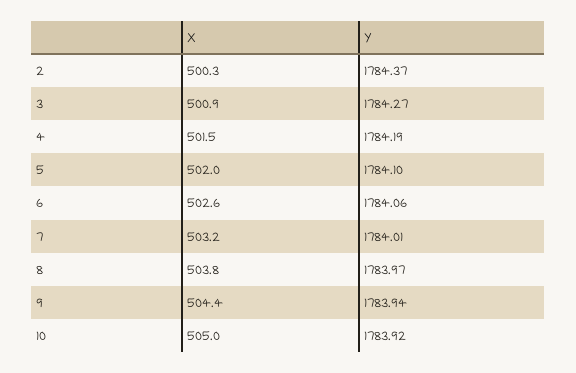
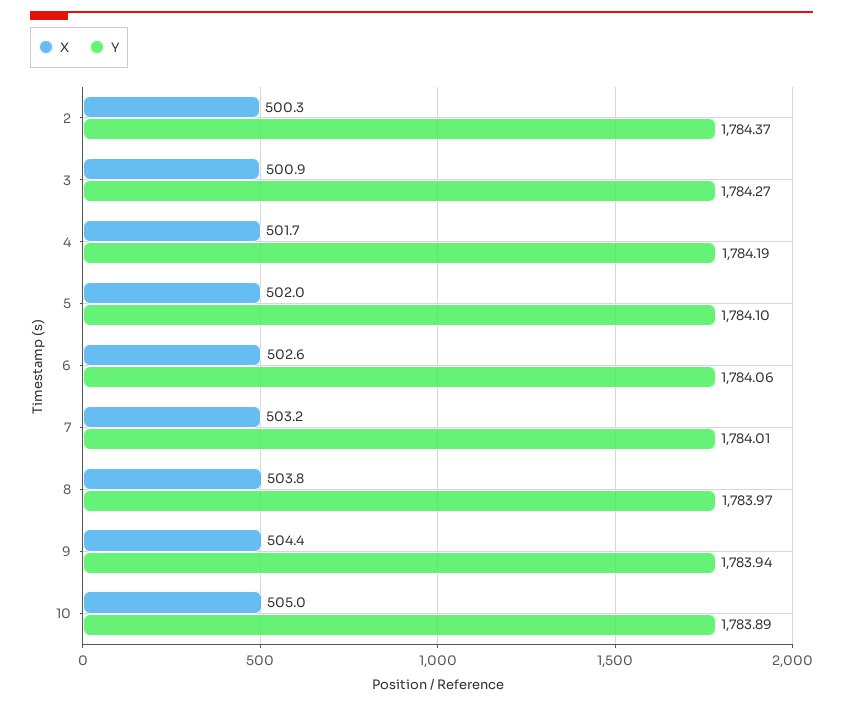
X, 4: 501.5 -> 501.7
Y, 10: 1783.92 -> 1783.89

